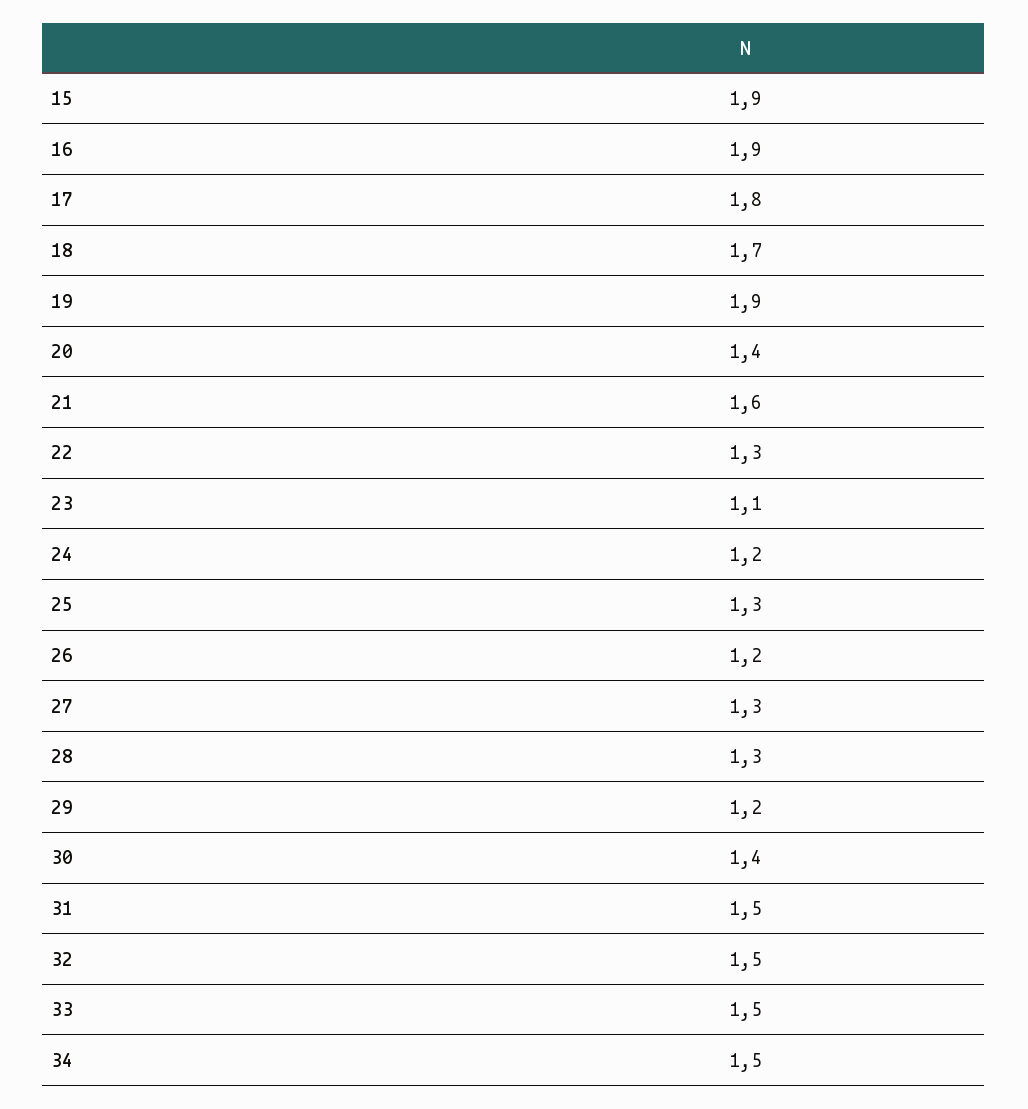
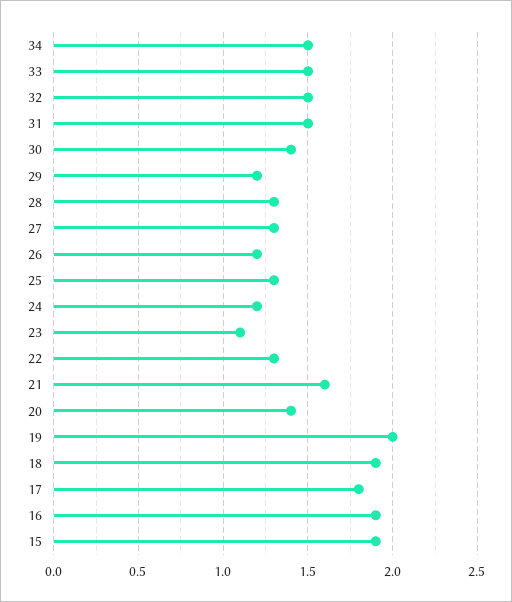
18: 1.7 -> 1.9
19: 1.9 -> 2

